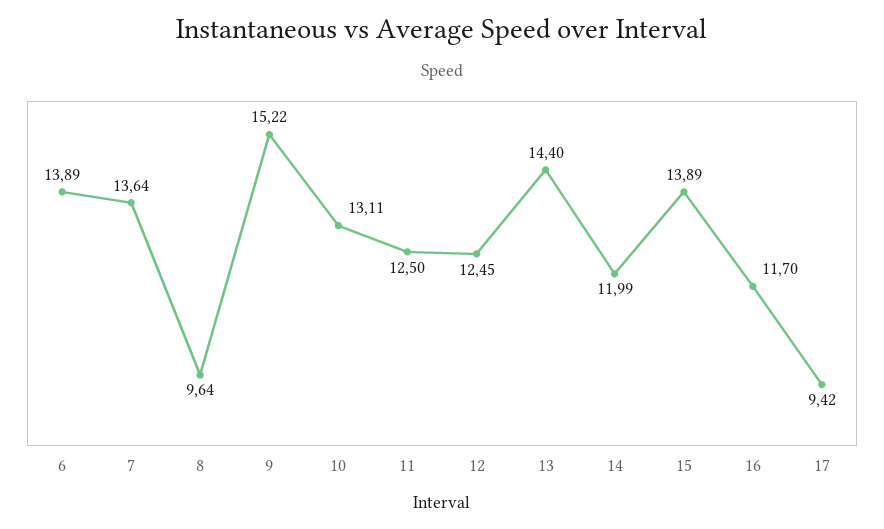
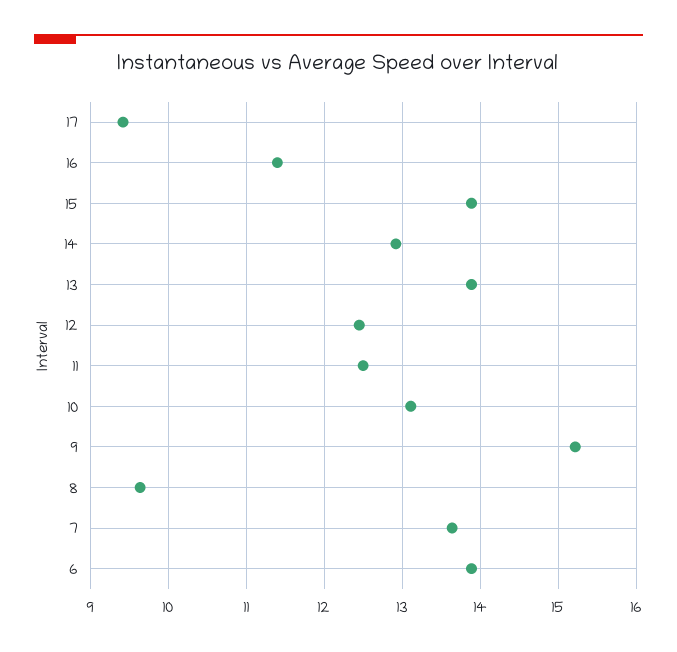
13: 14.4 -> 13.9
14: 11.99 -> 12.9
16: 11.7 -> 11.4

